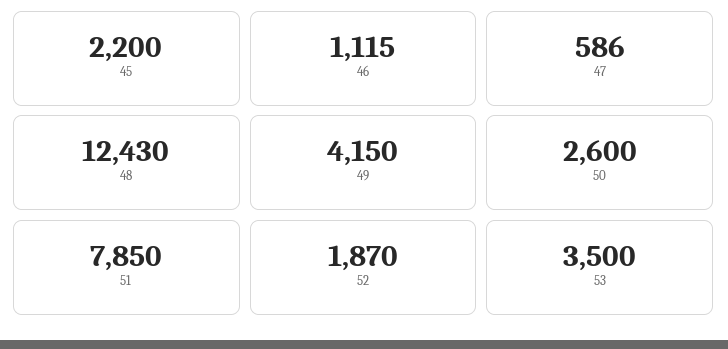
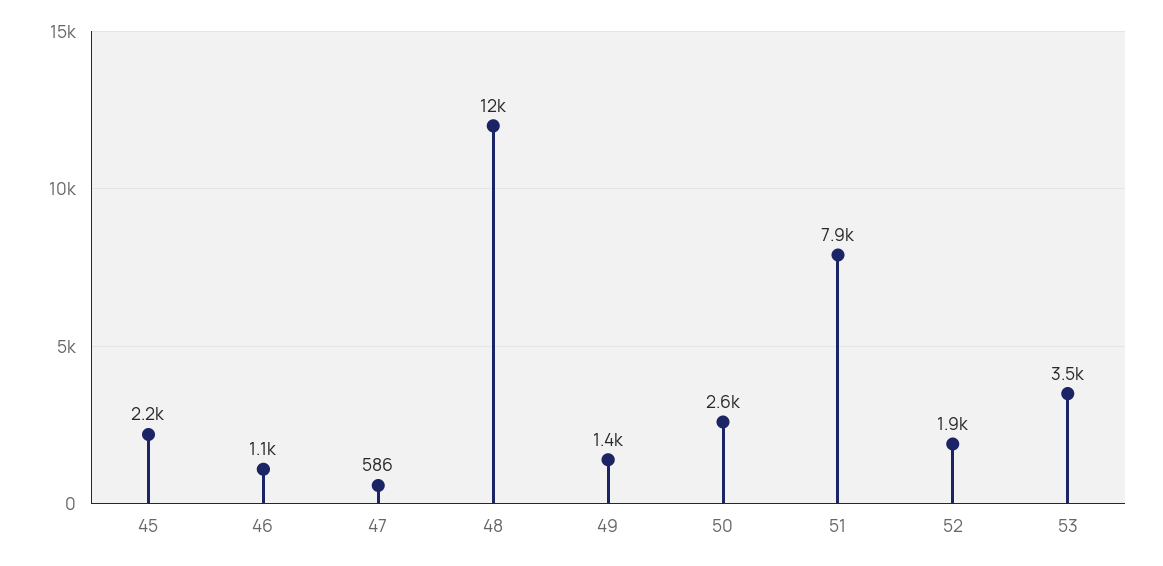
49: 4150 -> 1400

